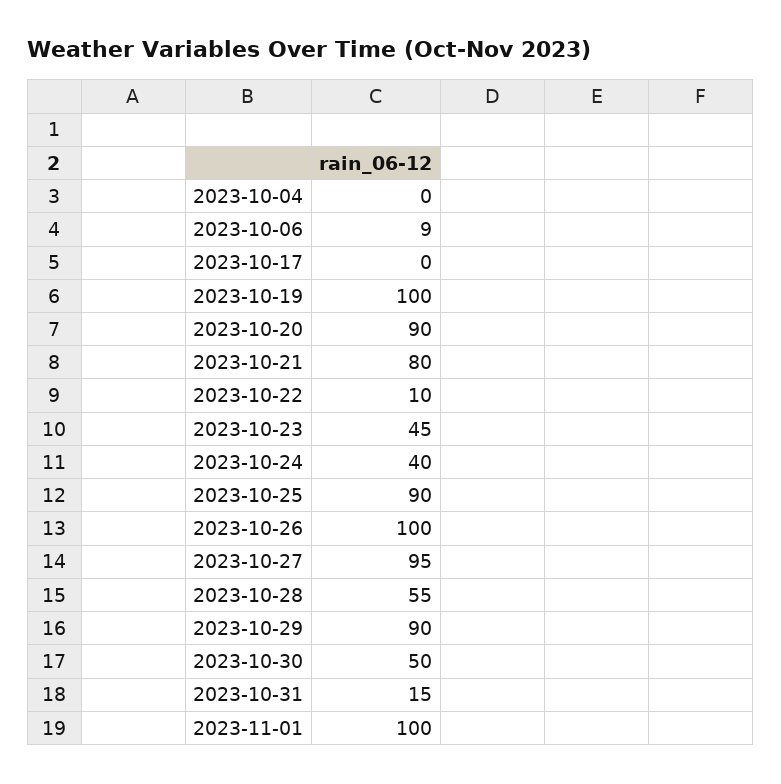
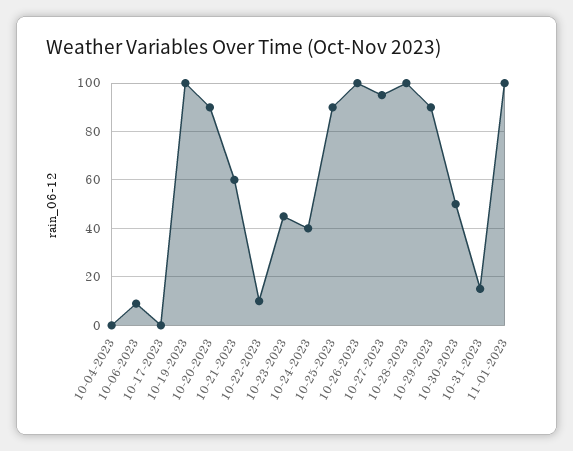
2023-10-21: 80 -> 60
2023-10-28: 55 -> 100

